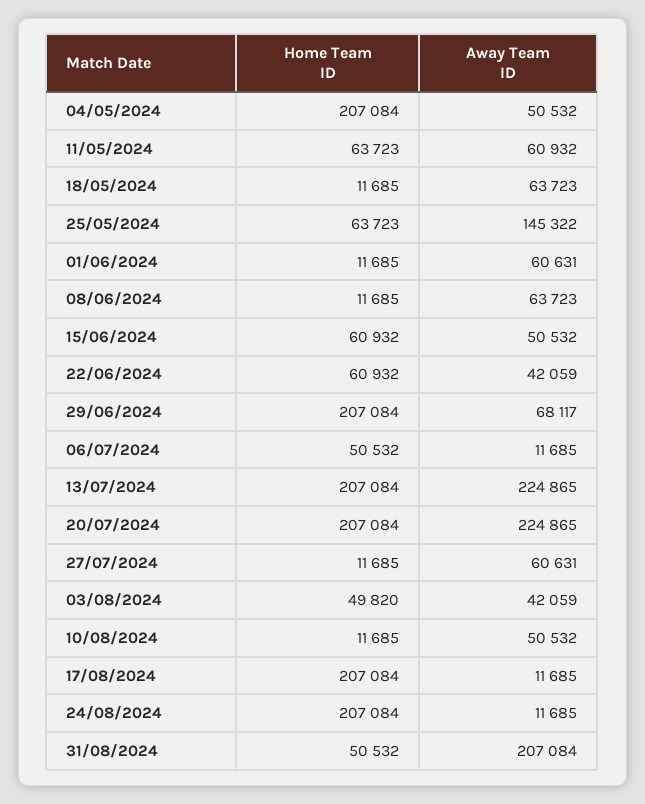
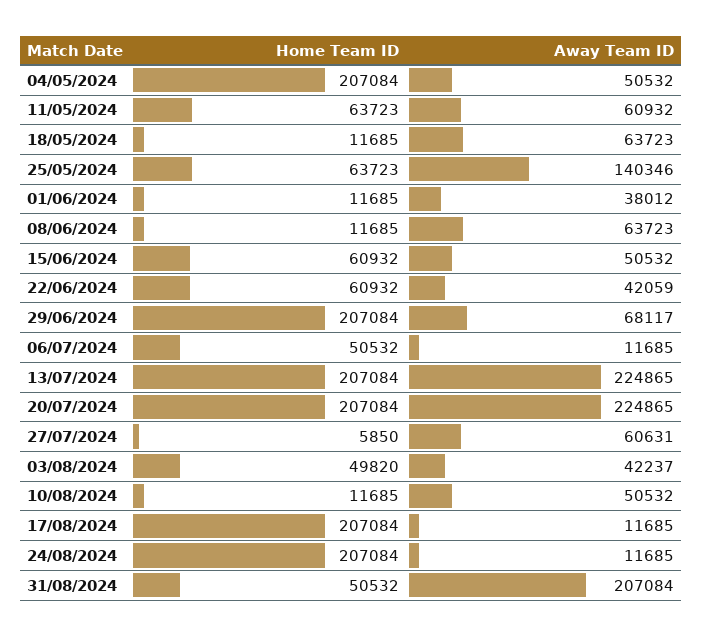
Away Team ID, 25/05/2024: 145322 -> 140346
Away Team ID, 01/06/2024: 60631 -> 38012
Home Team ID, 27/07/2024: 11685 -> 5850
Away Team ID, 03/08/2024: 42059 -> 42237

